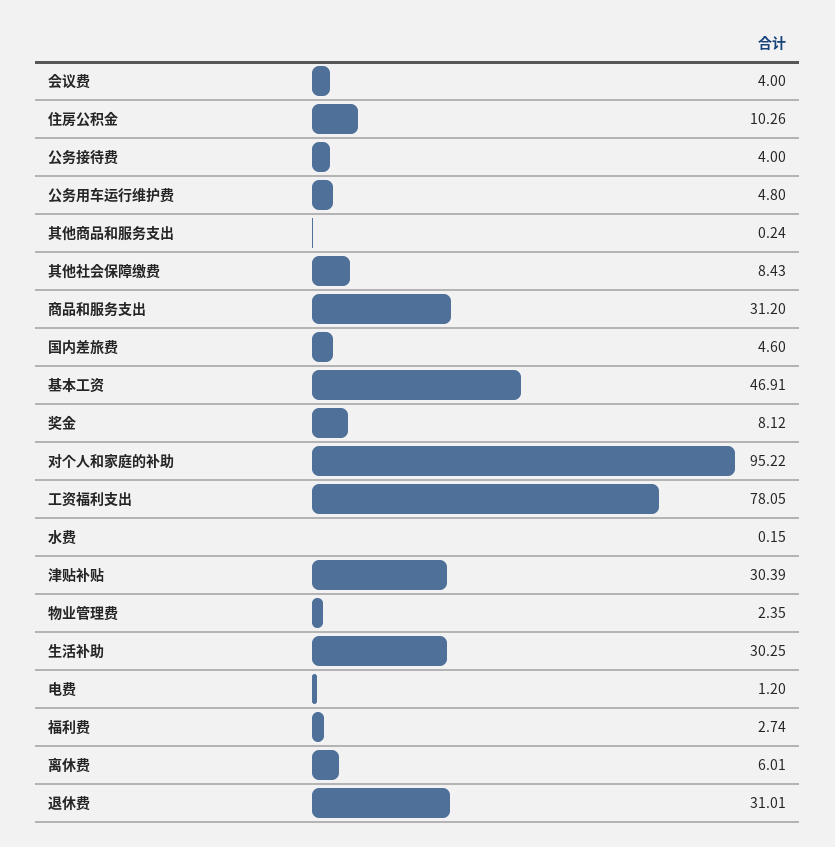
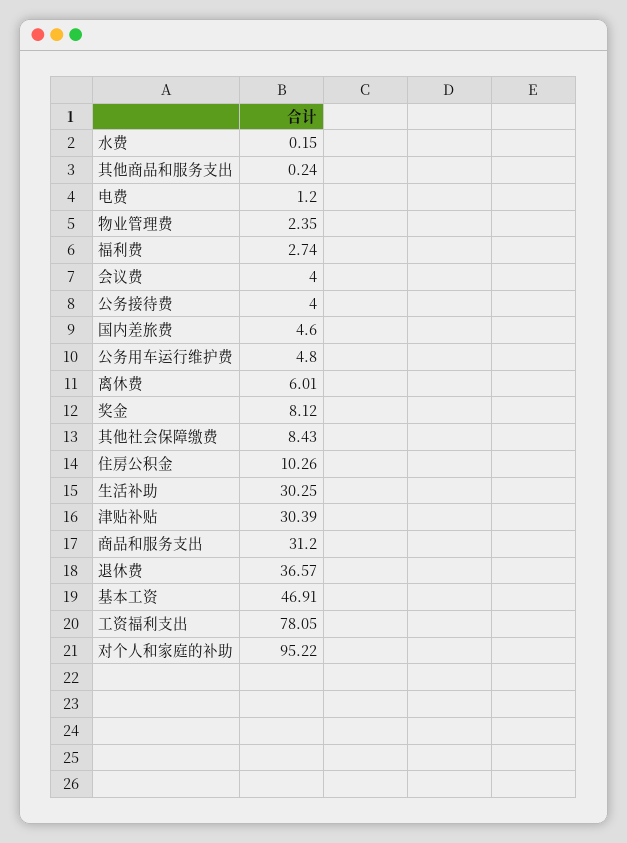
退休费: 31.01 -> 36.57

